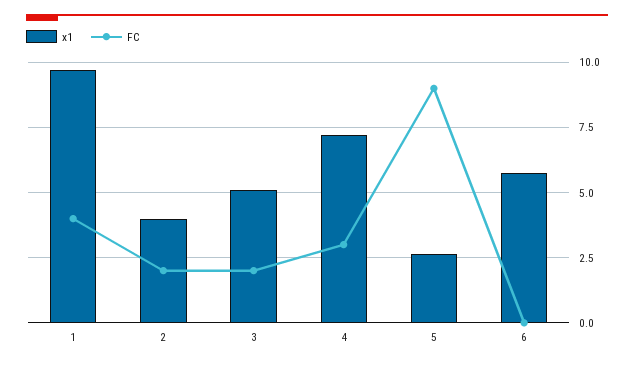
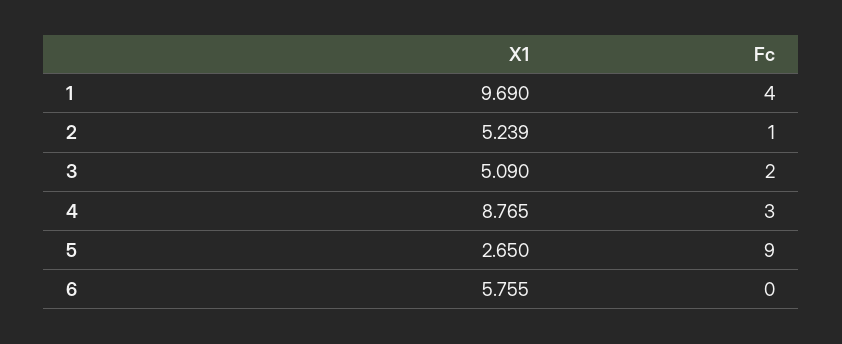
x1, 2: 4 -> 5.239
FC, 2: 2 -> 1
x1, 4: 7.25 -> 8.765

